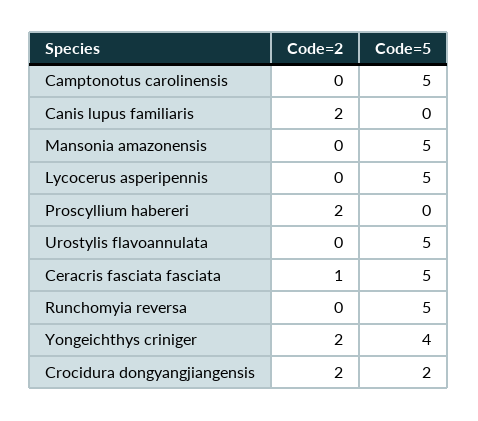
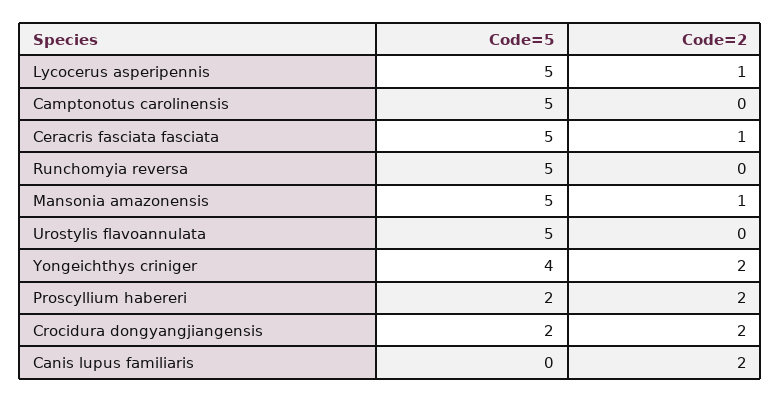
Code=2, Mansonia amazonensis: 0 -> 1
Code=2, Lycocerus asperipennis: 0 -> 1
Code=5, Proscyllium habereri: 0 -> 2

